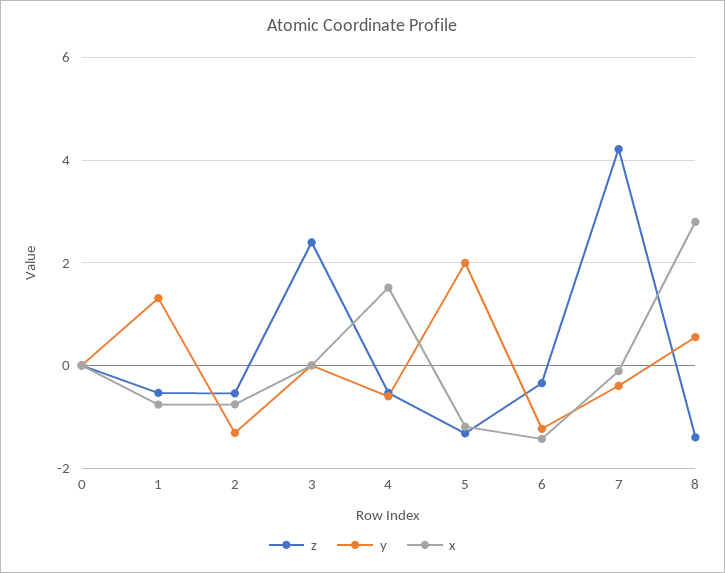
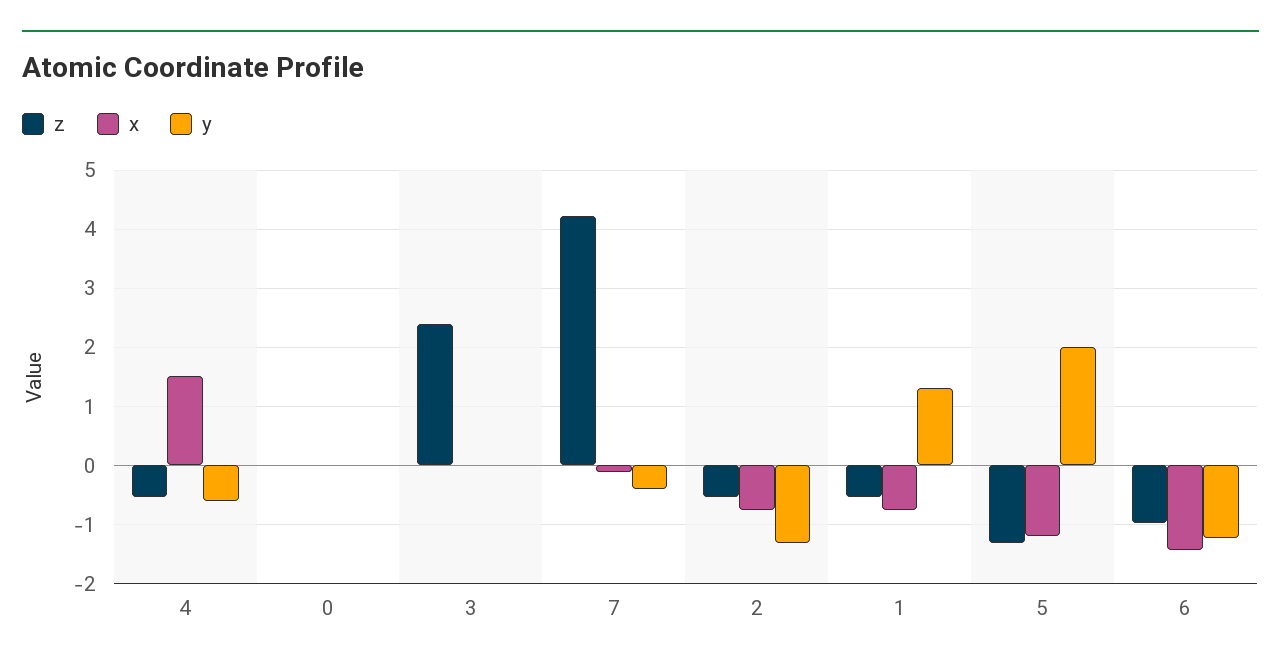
z, 6: -0.4 -> -1
z, 8: -1.4 -> none
y, 8: 0.6 -> none
x, 8: 2.8 -> none

